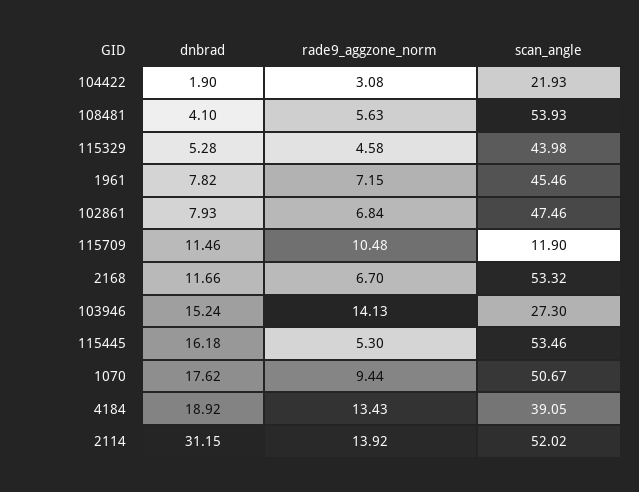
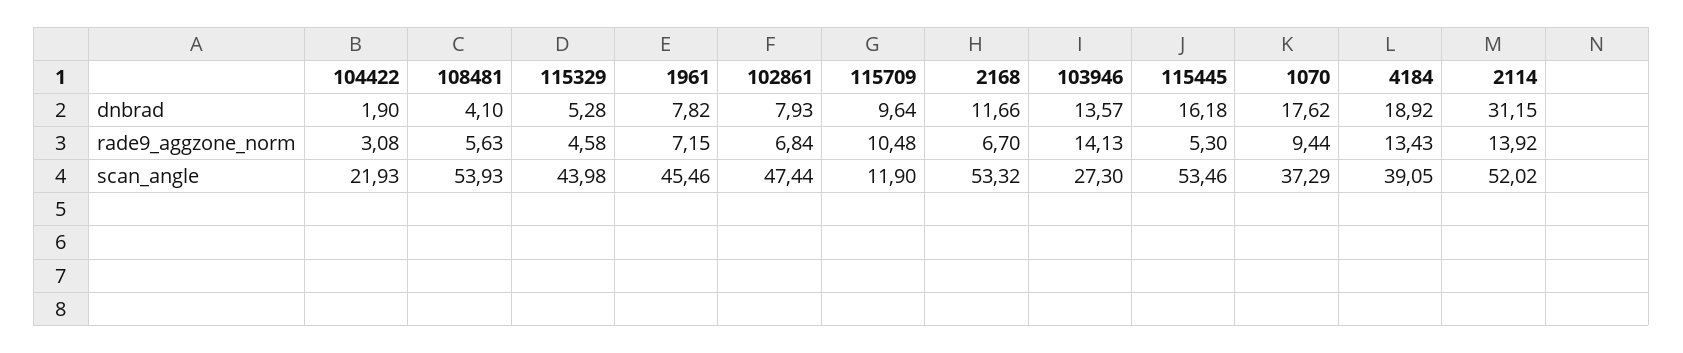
scan_angle, 102861: 47.46 -> 47.44
dnbrad, 115709: 11.46 -> 9.64
dnbrad, 103946: 15.24 -> 13.57
scan_angle, 1070: 50.67 -> 37.29

